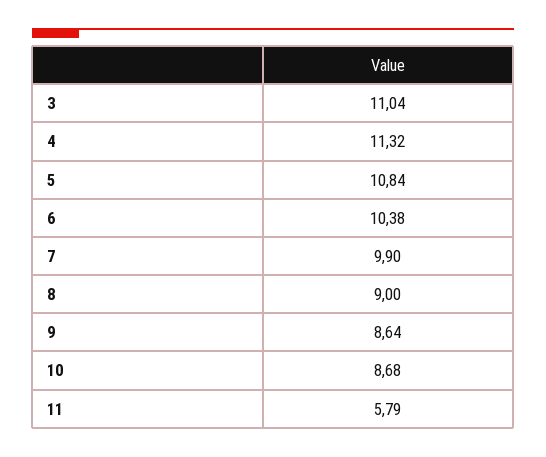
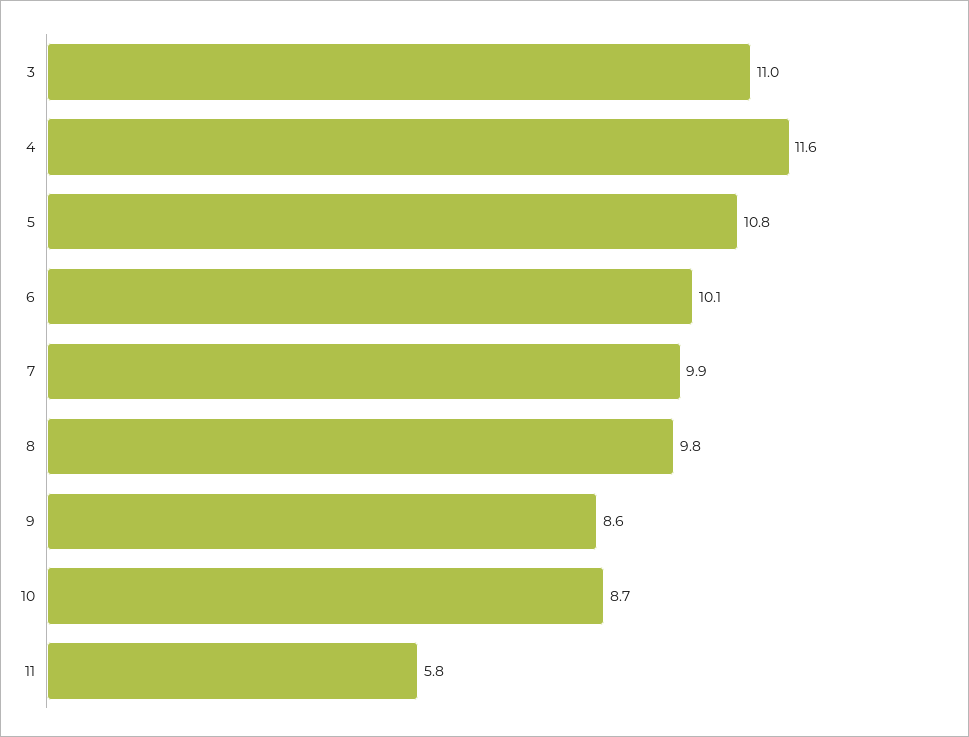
4: 11.32 -> 11.6
6: 10.38 -> 10.1
8: 9 -> 9.8

